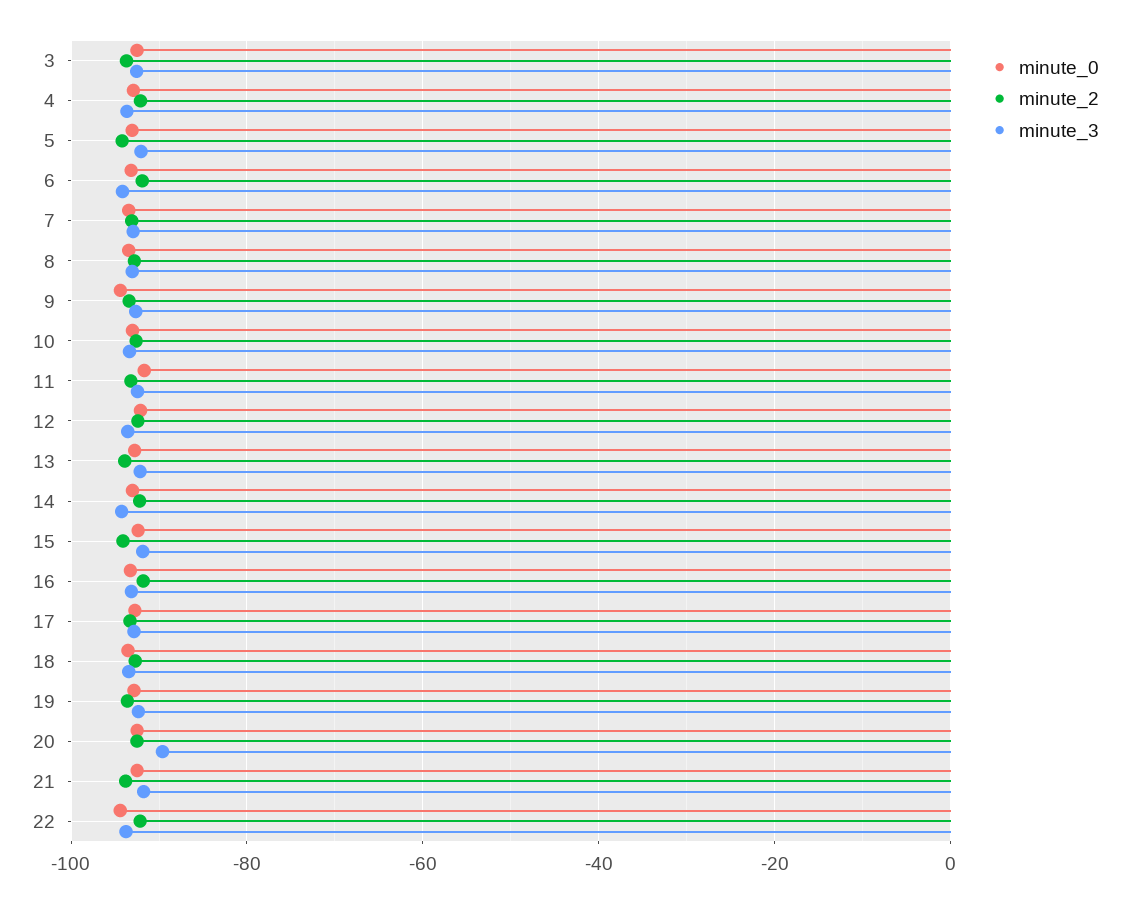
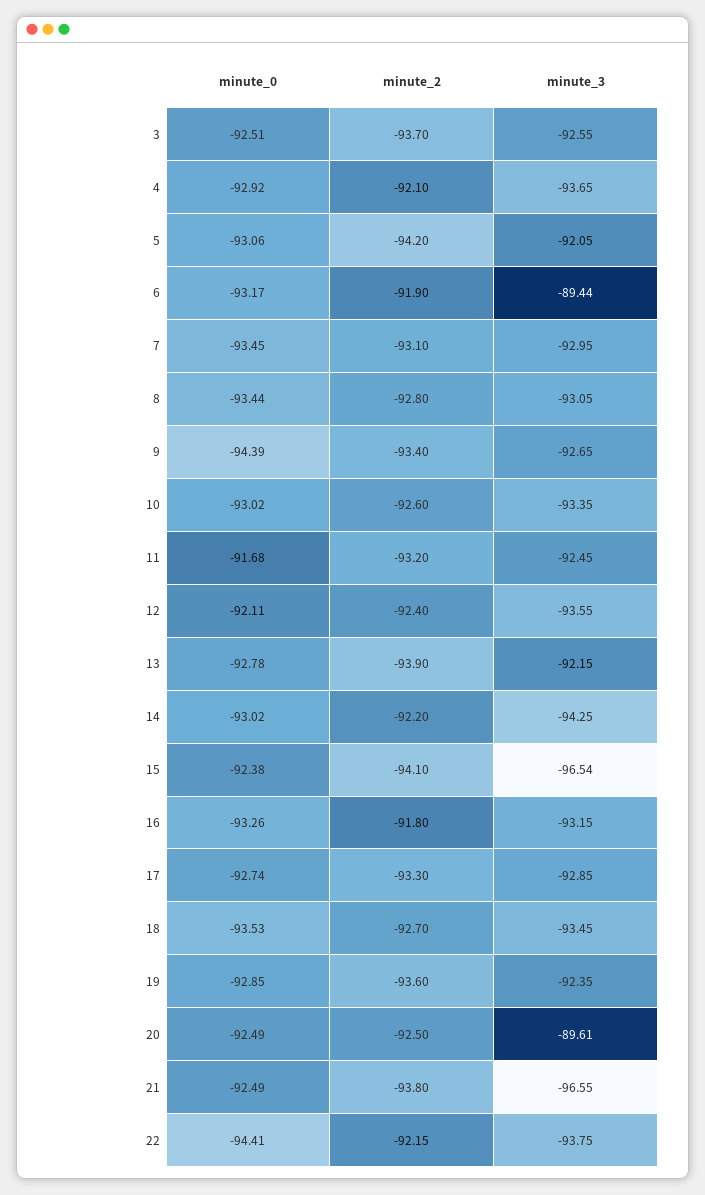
minute_3, 6: -94 -> -89.44
minute_3, 15: -92 -> -96.54
minute_3, 21: -92 -> -96.55

